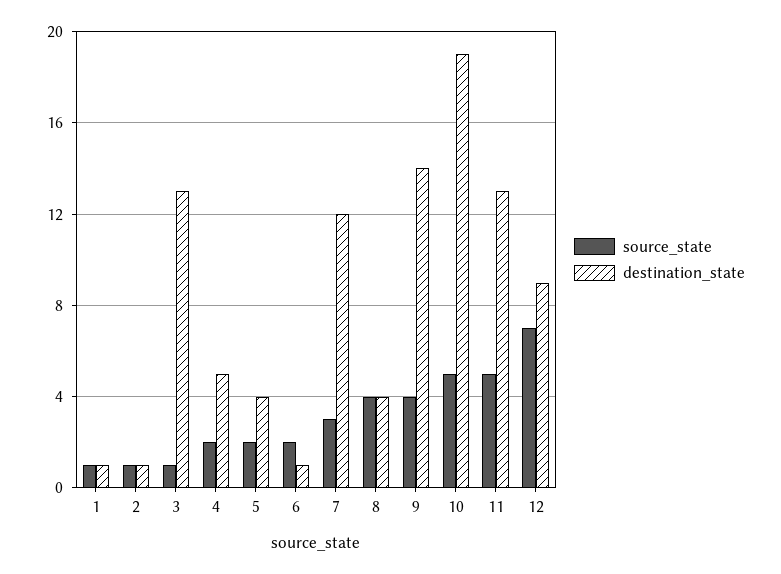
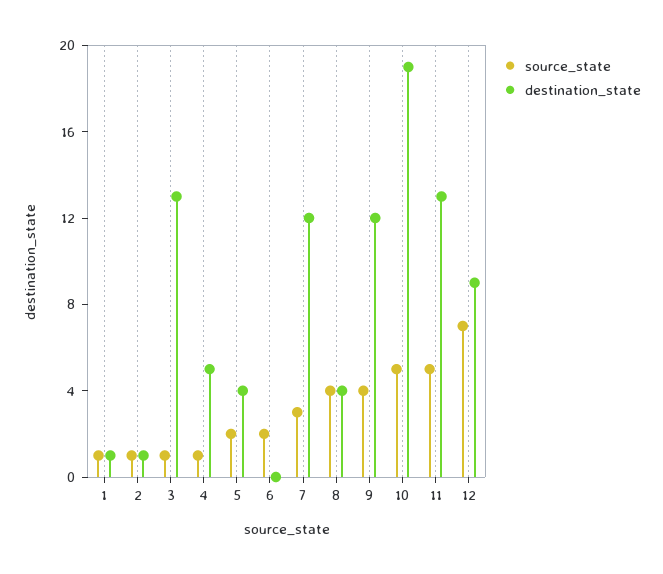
source_state, 4: 2 -> 1
destination_state, 6: 1 -> 0
destination_state, 9: 14 -> 12

